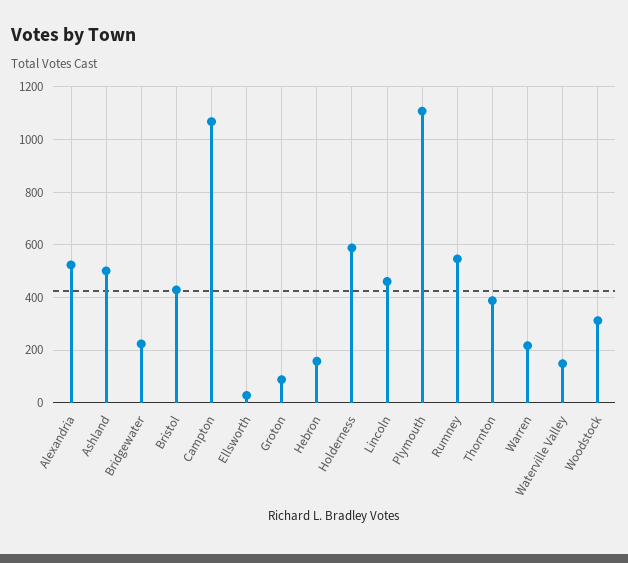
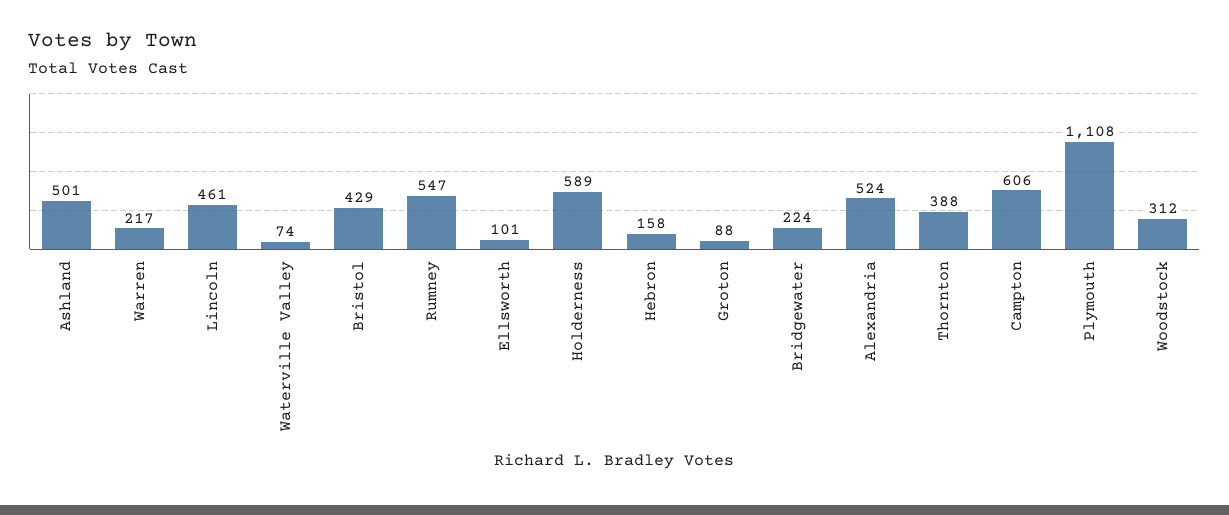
Campton: 1075 -> 606
Ellsworth: 25 -> 101
Waterville Valley: 150 -> 74

